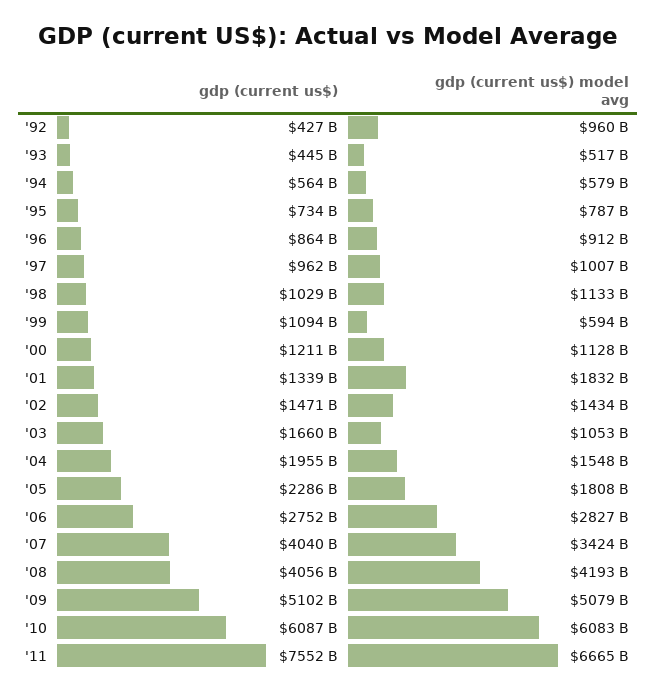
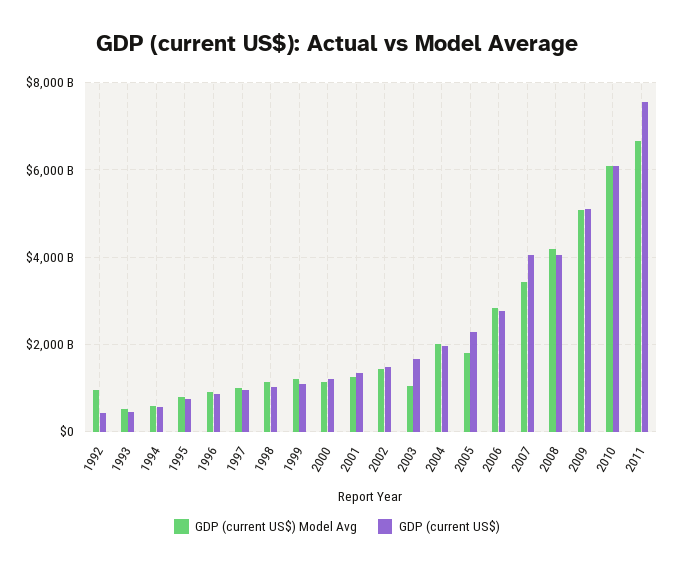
gdp (current us$) model avg, '99: 594000000000 -> 1200000000000
gdp (current us$) model avg, '01: 1832000000000 -> 1200000000000
gdp (current us$) model avg, '04: 1548000000000 -> 2000000000000

